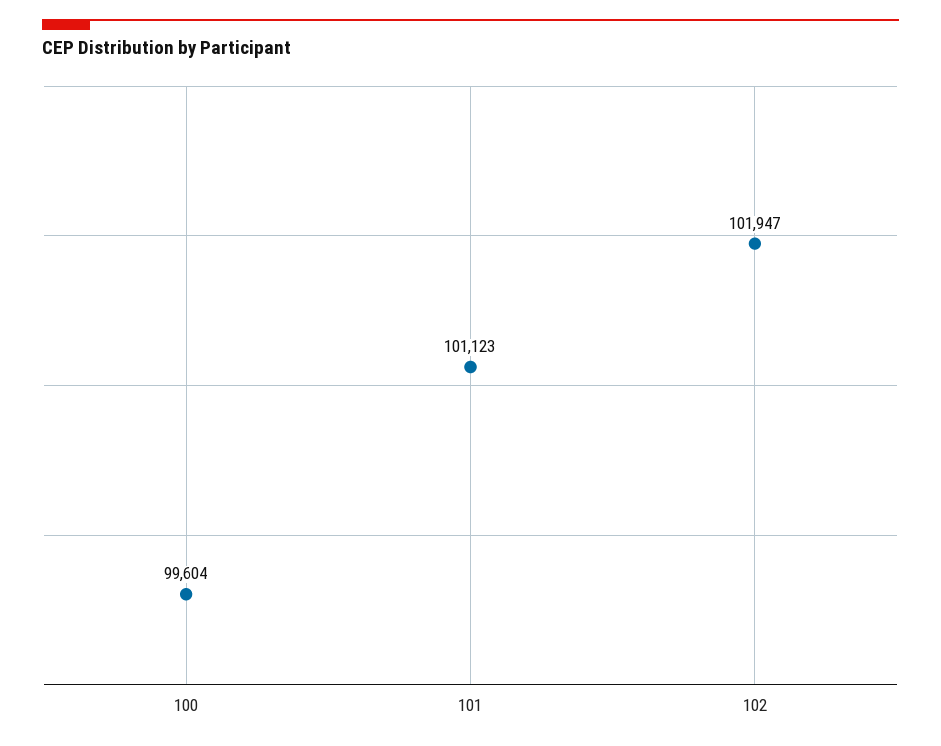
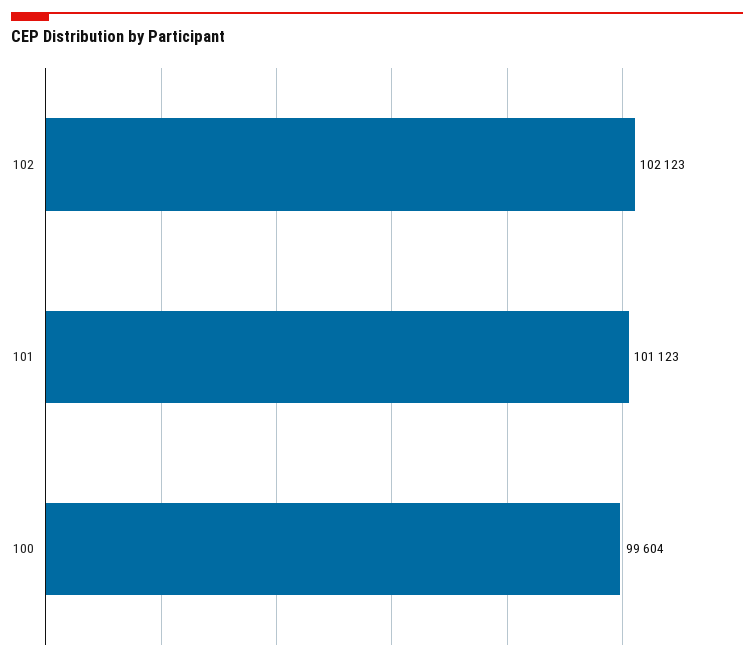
102: 101947 -> 102123

